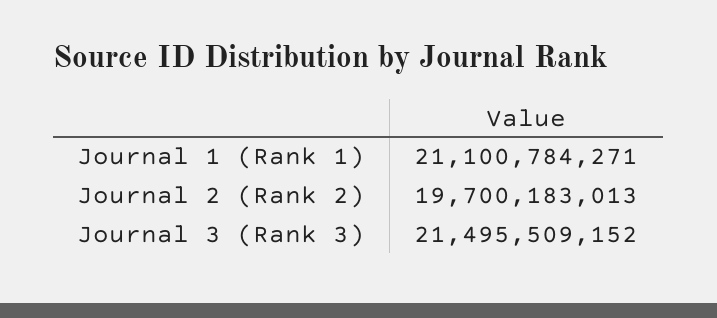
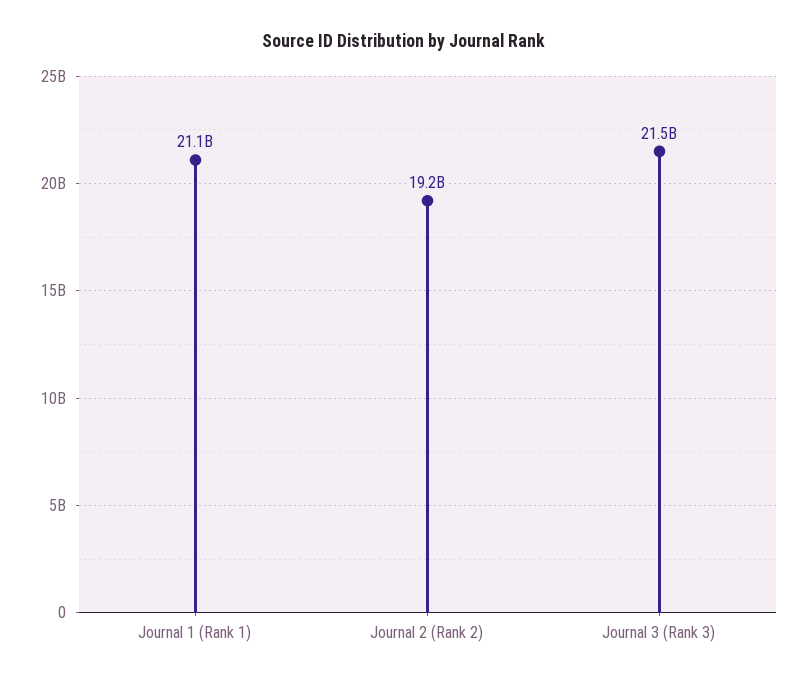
Journal 2 (Rank 2): 19700183013 -> 19200000000

